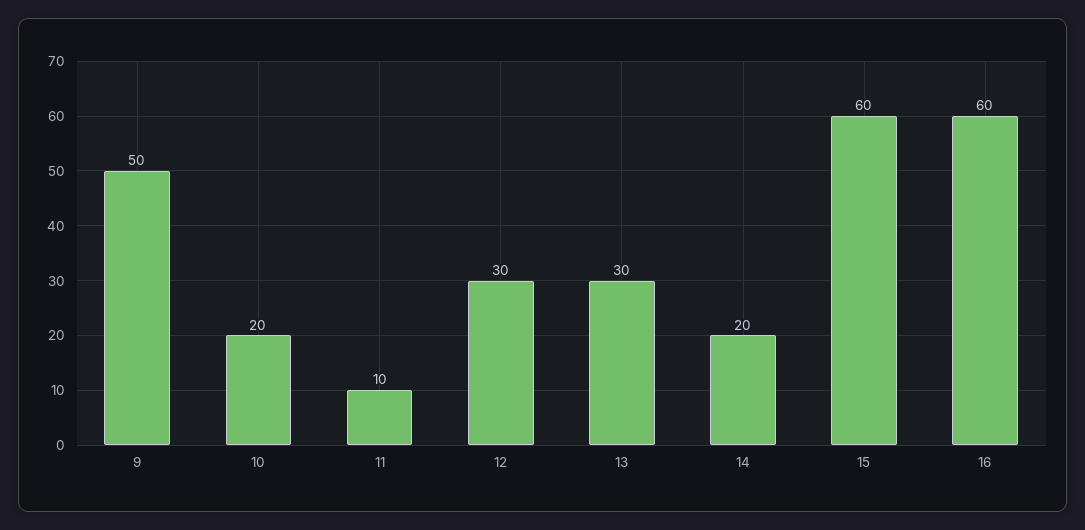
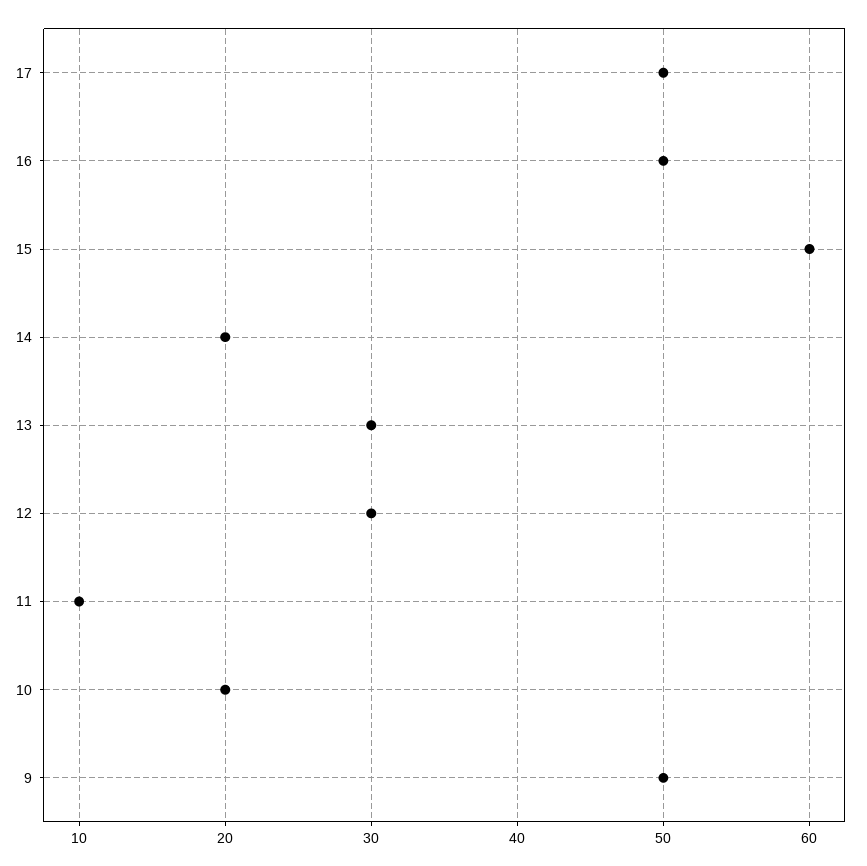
16: 60 -> 50
17: none -> 50

